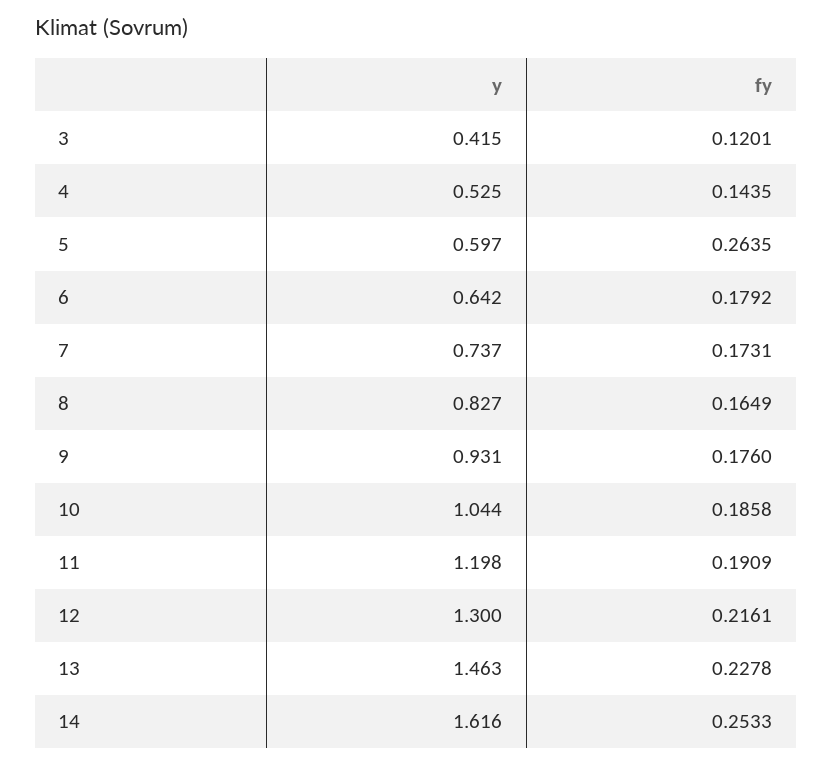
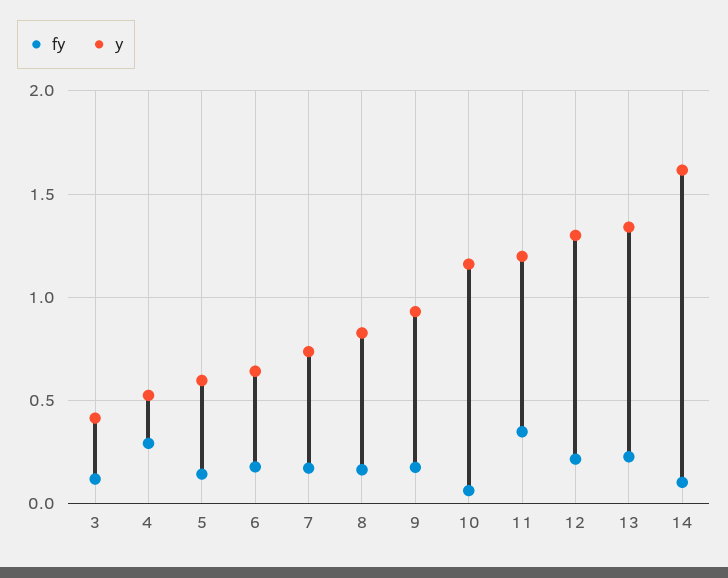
fy, 4: 0.1435 -> 0.3
fy, 5: 0.2635 -> 0.15
y, 10: 1.044 -> 1.15
fy, 10: 0.1858 -> 0.05
fy, 11: 0.1909 -> 0.35
y, 13: 1.463 -> 1.35
fy, 14: 0.2533 -> 0.1

